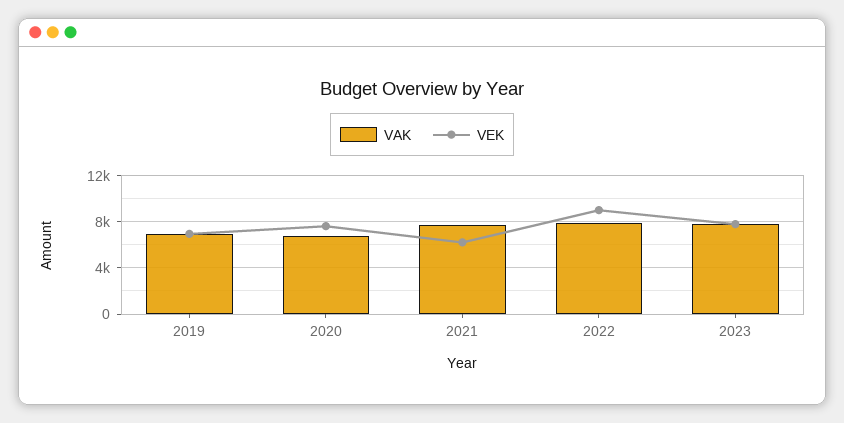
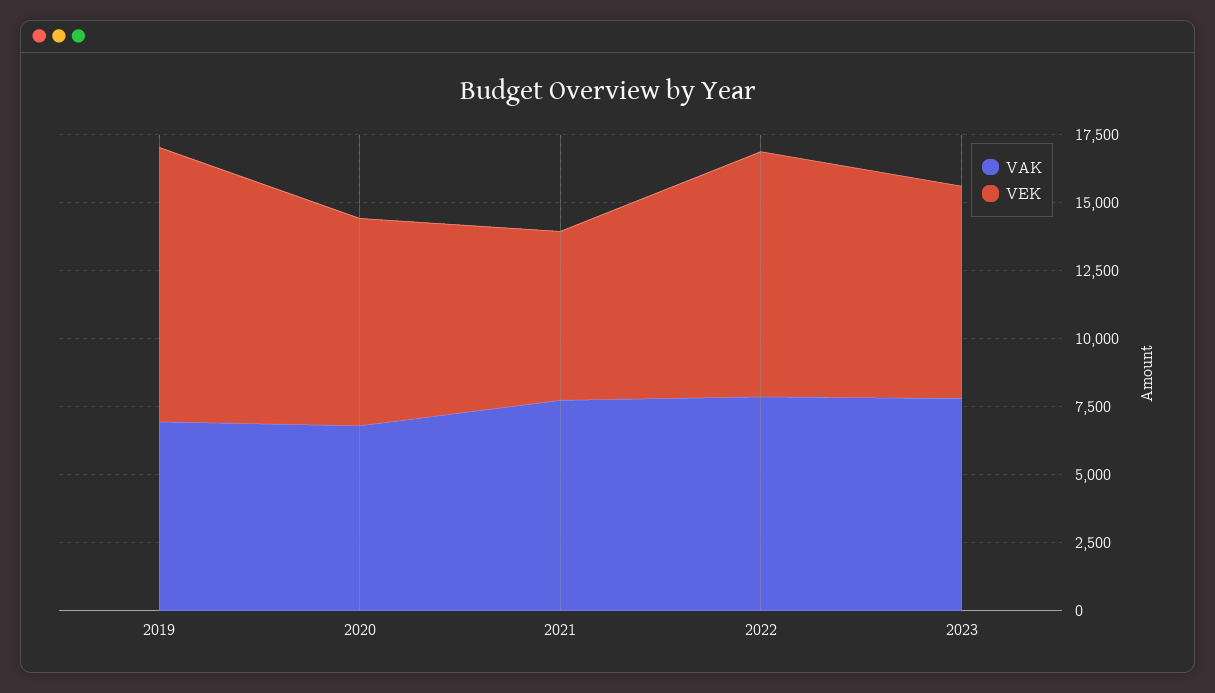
VEK, 2019: 7000 -> 10000

